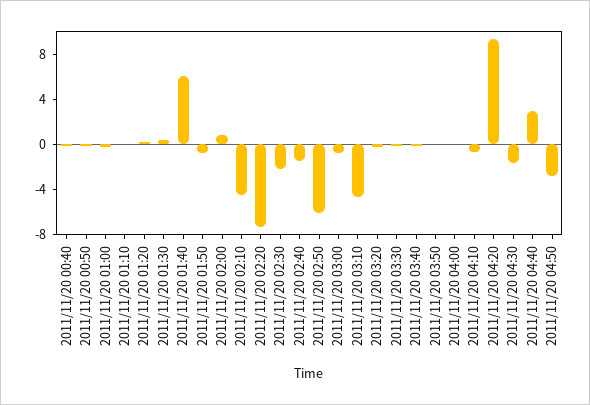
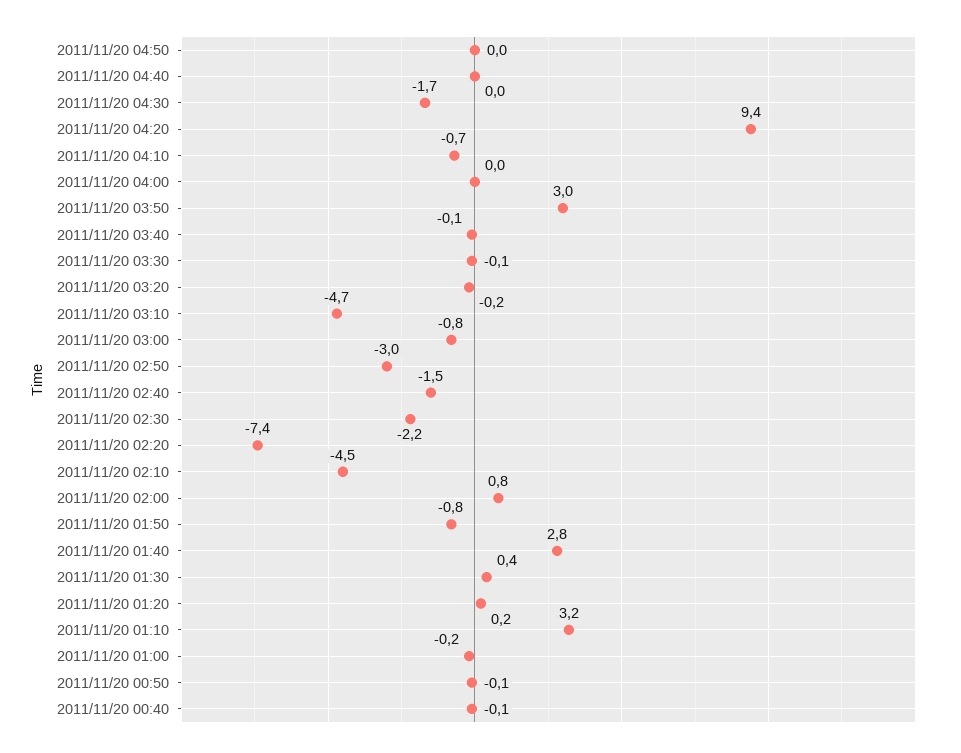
2011/11/20 01:10: 0 -> 3.2
2011/11/20 01:40: 6 -> 2.8
2011/11/20 02:50: -6 -> -3
2011/11/20 03:50: 0 -> 3
2011/11/20 04:40: 3 -> 0
2011/11/20 04:50: -3 -> 0

